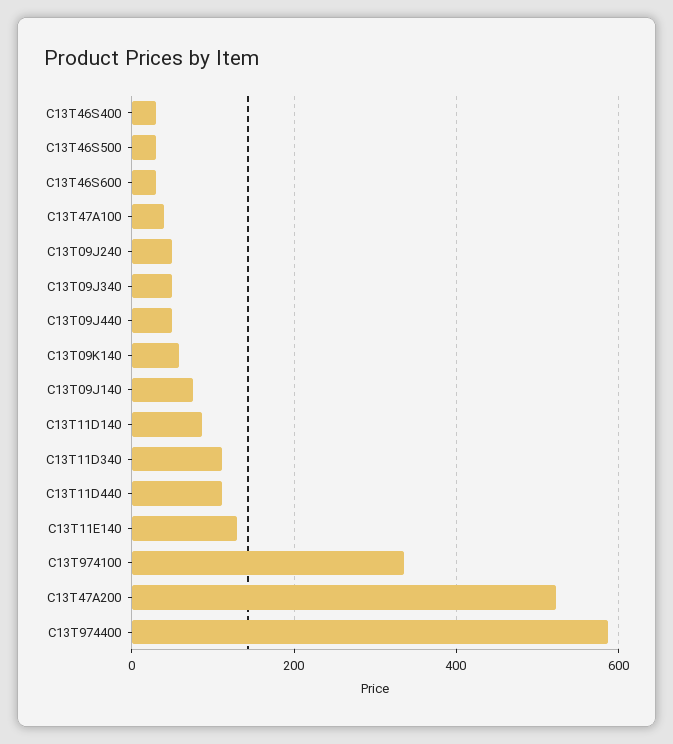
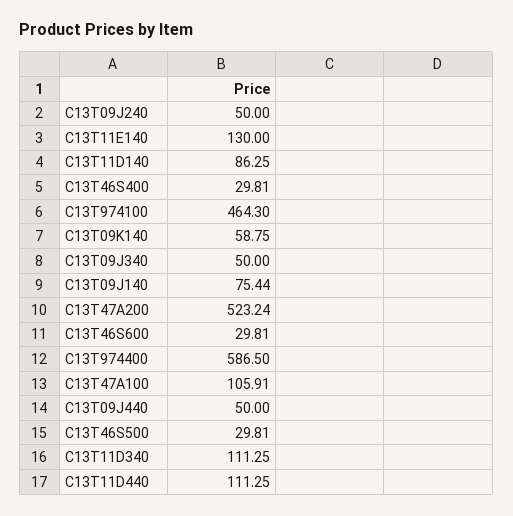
C13T47A100: 40 -> 105.91
C13T974100: 340 -> 464.3

